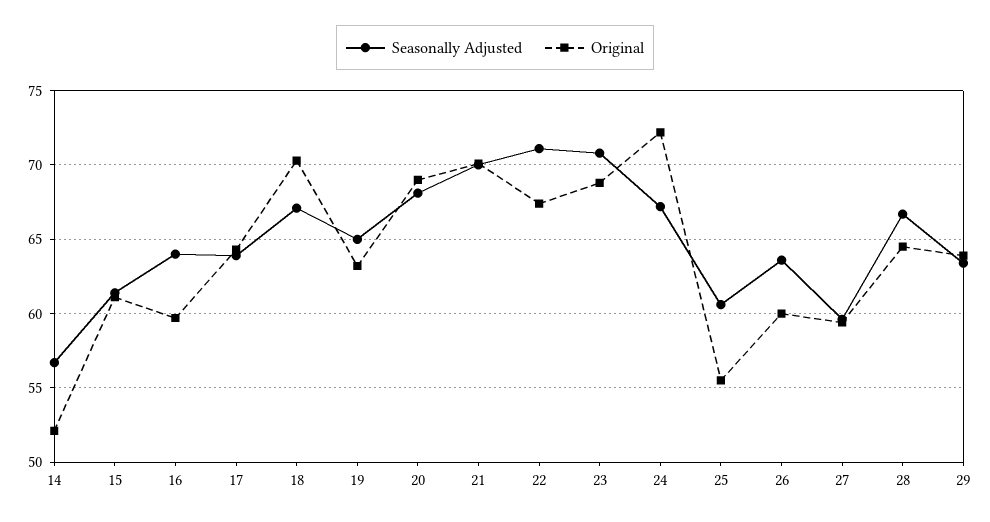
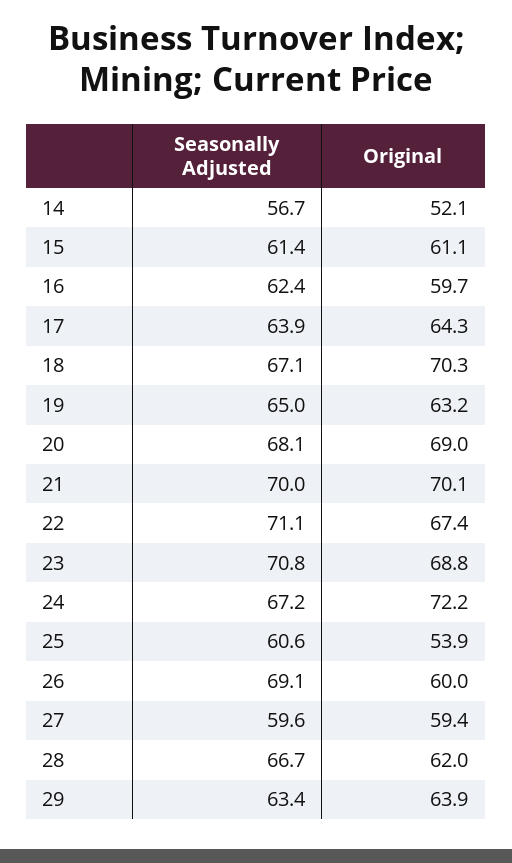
Seasonally Adjusted, 16: 64 -> 62.4
Original, 25: 55.5 -> 53.9
Seasonally Adjusted, 26: 63.5 -> 69.1
Original, 28: 64.5 -> 62

